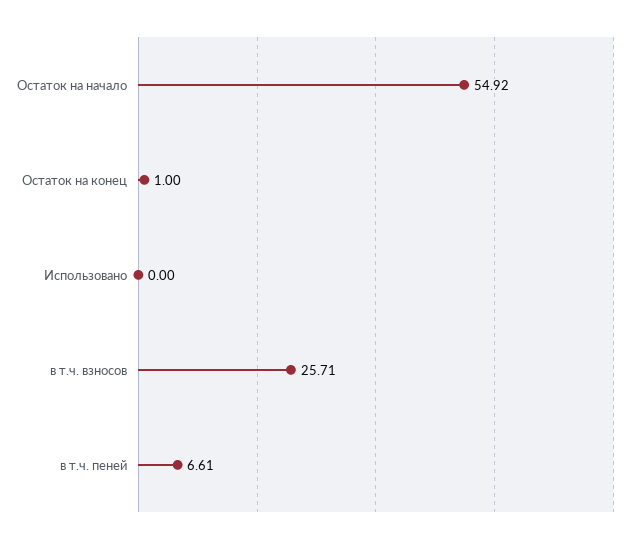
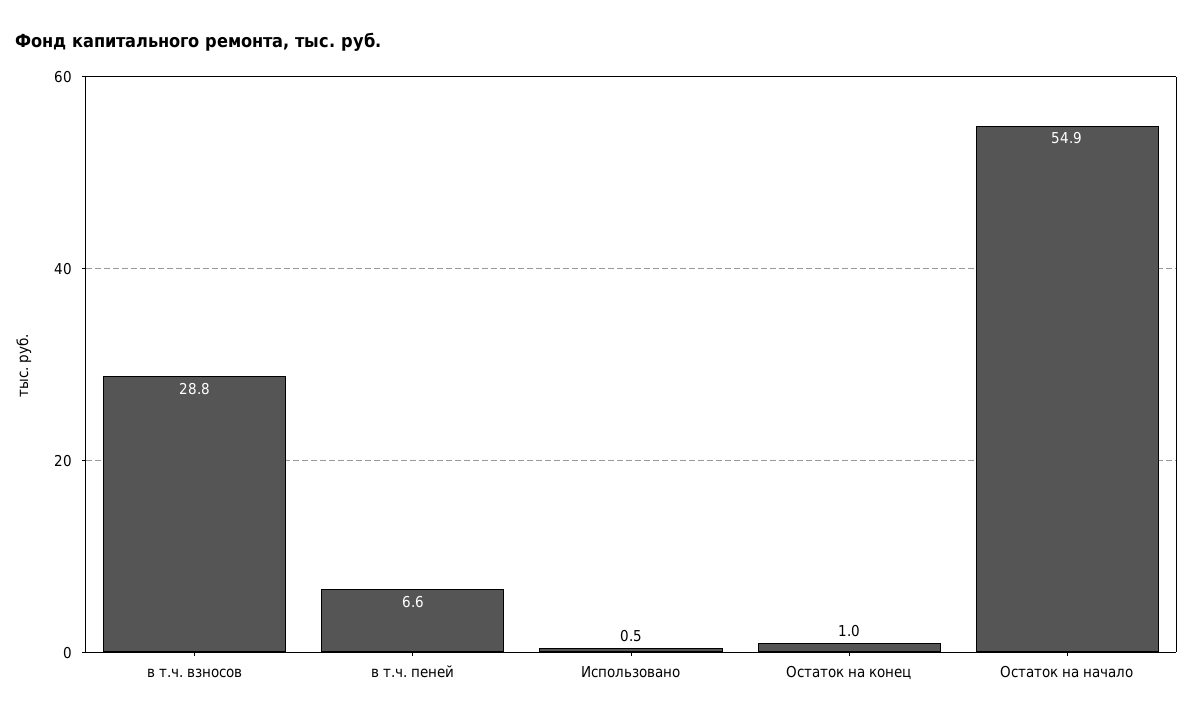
Использовано: 0 -> 0.5
в т.ч. взносов: 25.71 -> 28.8

